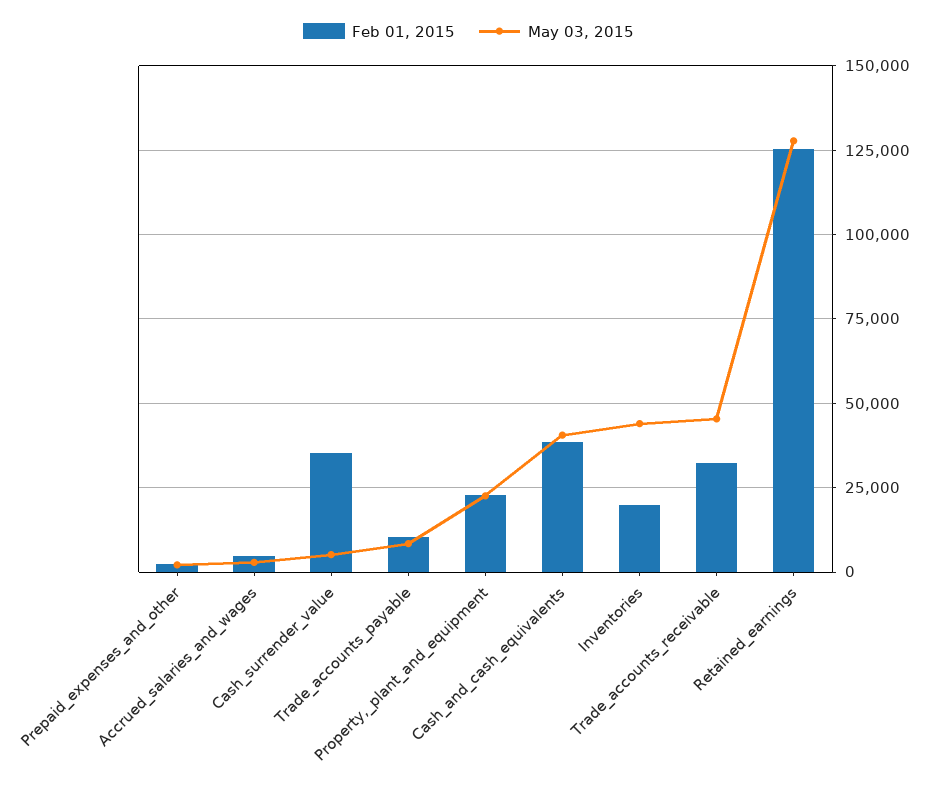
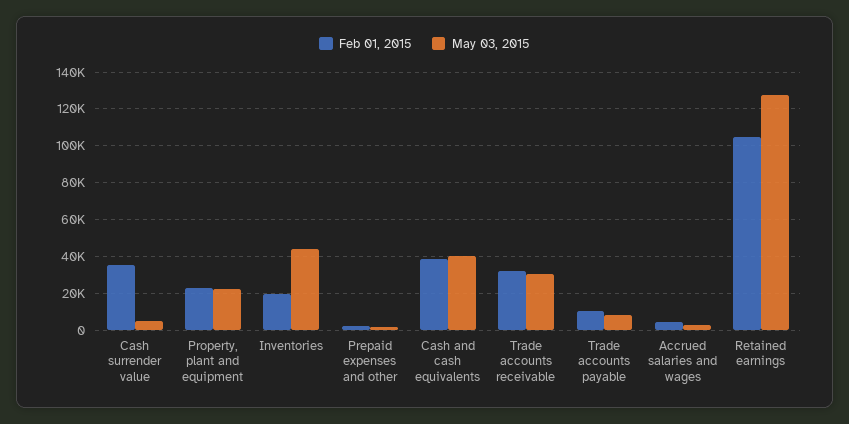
May 03, 2015, Trade_accounts_receivable: 45000 -> 30000
Feb 01, 2015, Retained_earnings: 125000 -> 105000

